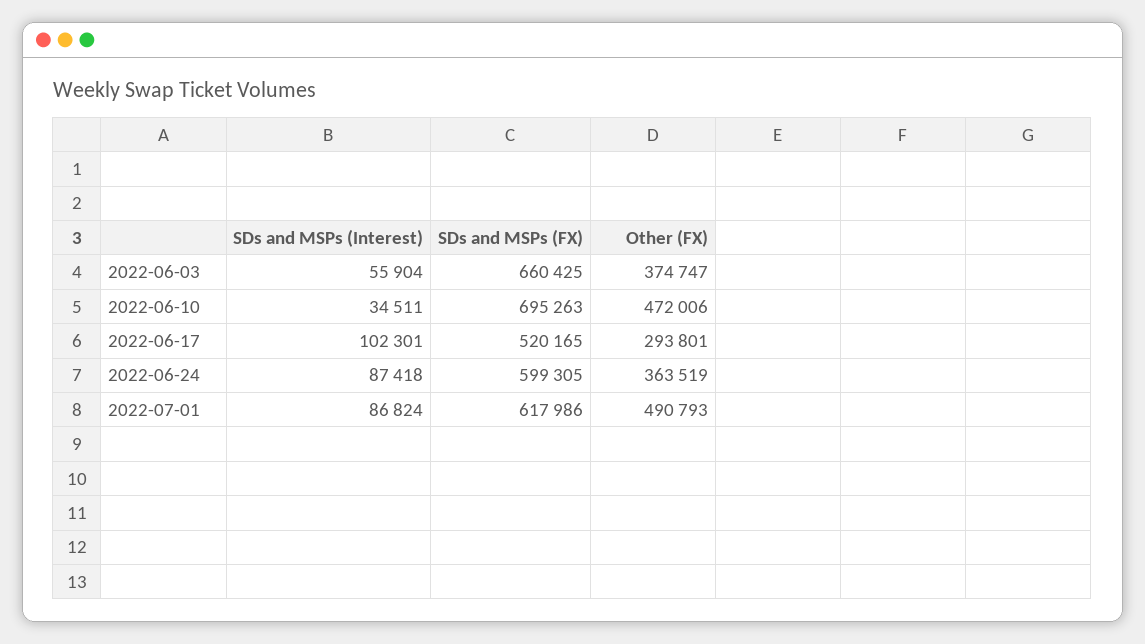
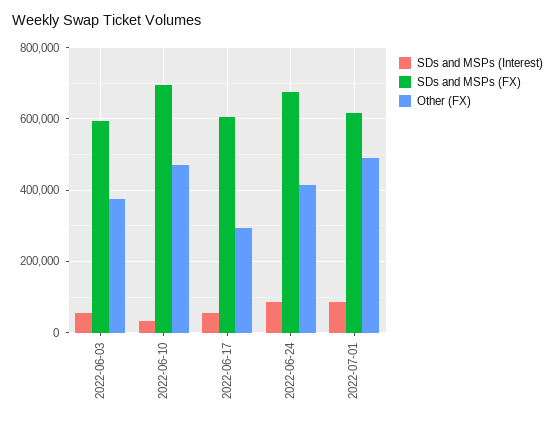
SDs and MSPs (FX), 2022-06-03: 660425 -> 600000
SDs and MSPs (Interest), 2022-06-17: 102301 -> 60000
SDs and MSPs (FX), 2022-06-17: 520165 -> 600000
SDs and MSPs (FX), 2022-06-24: 599305 -> 680000
Other (FX), 2022-06-24: 363519 -> 420000

